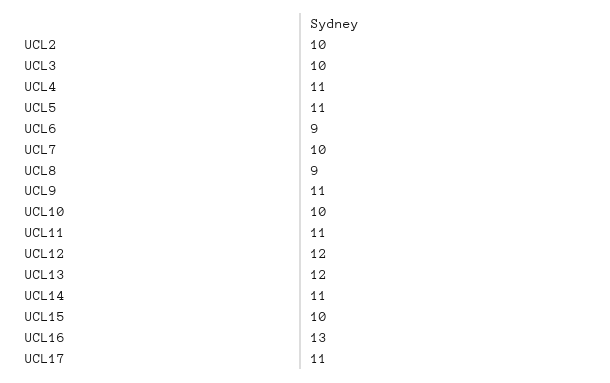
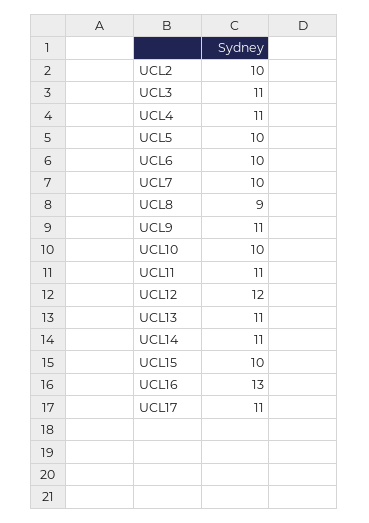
UCL3: 10 -> 11
UCL5: 11 -> 10
UCL6: 9 -> 10
UCL13: 12 -> 11

